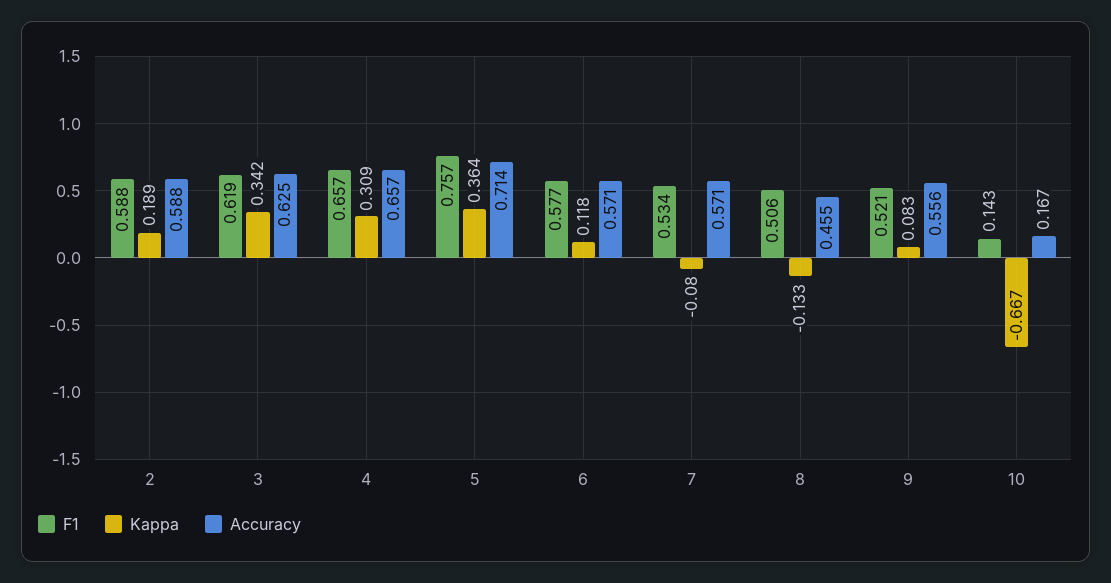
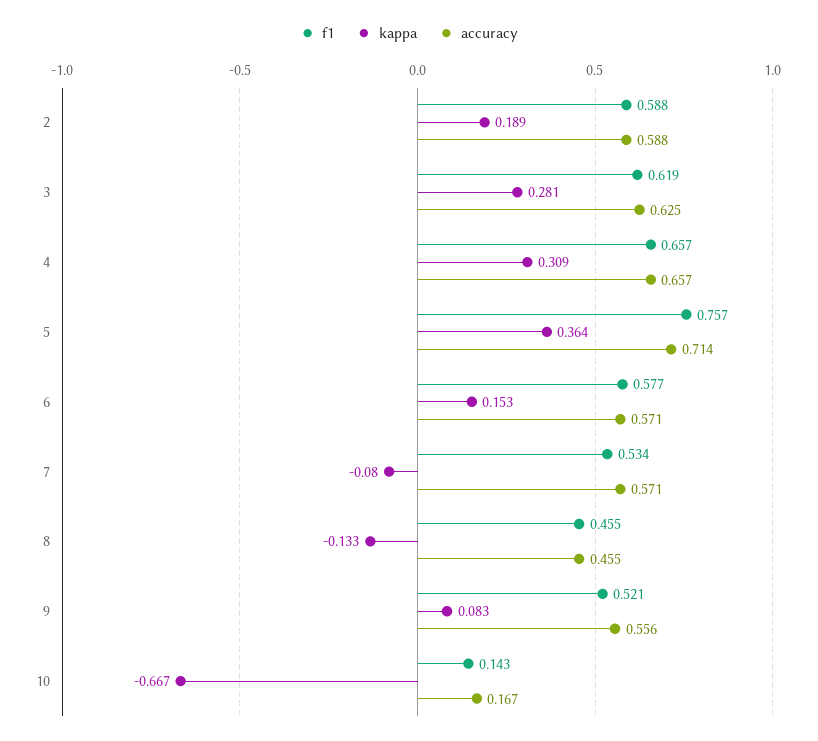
Kappa, 3: 0.342 -> 0.281
Kappa, 6: 0.118 -> 0.153
F1, 8: 0.506 -> 0.455

